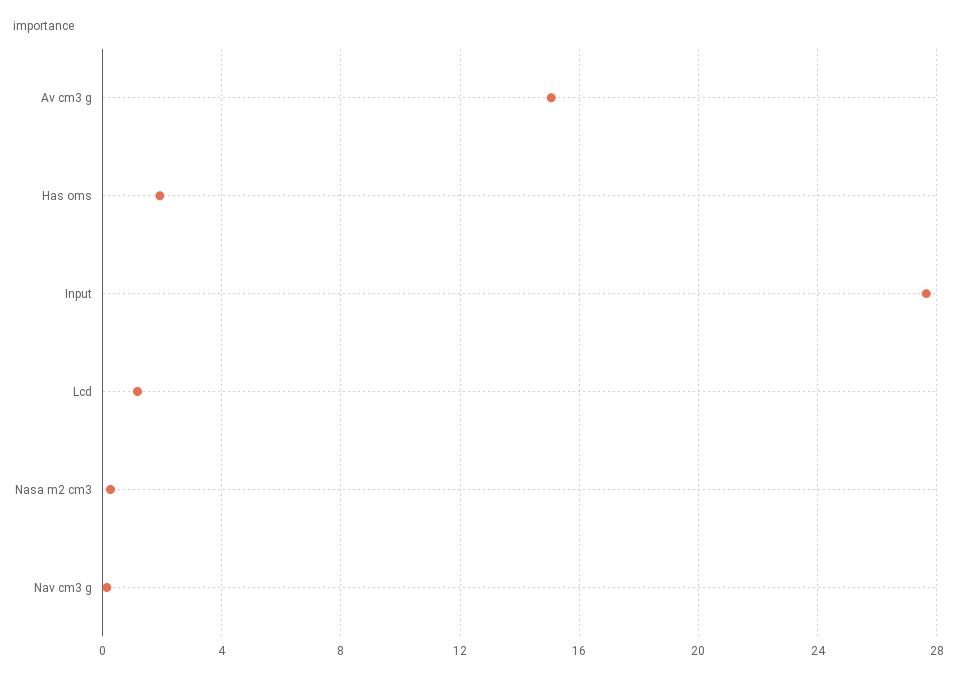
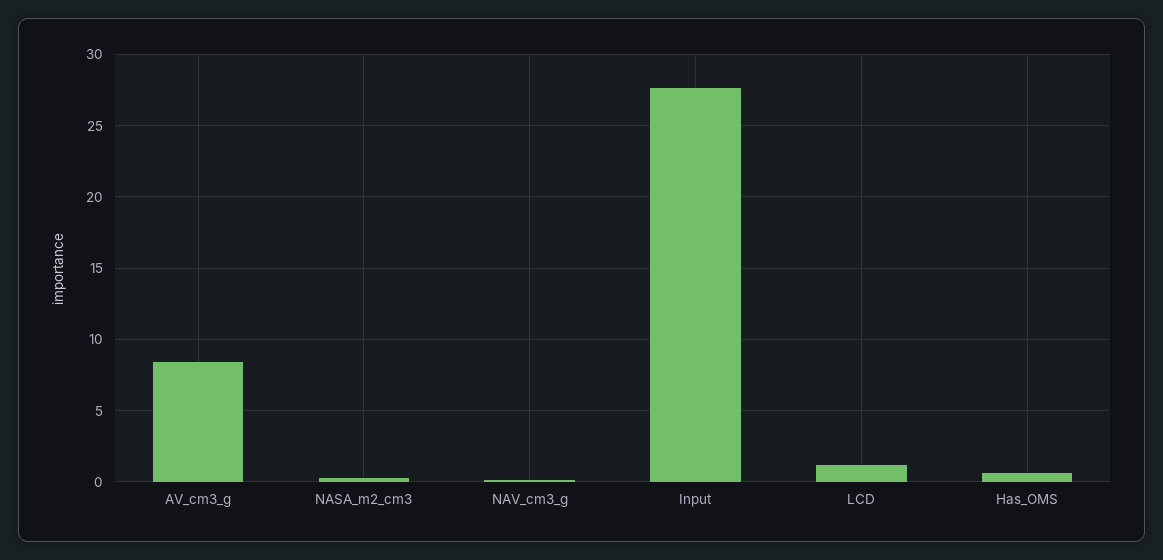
Av cm3 g: 15 -> 8.5
Has oms: 2 -> 0.5

